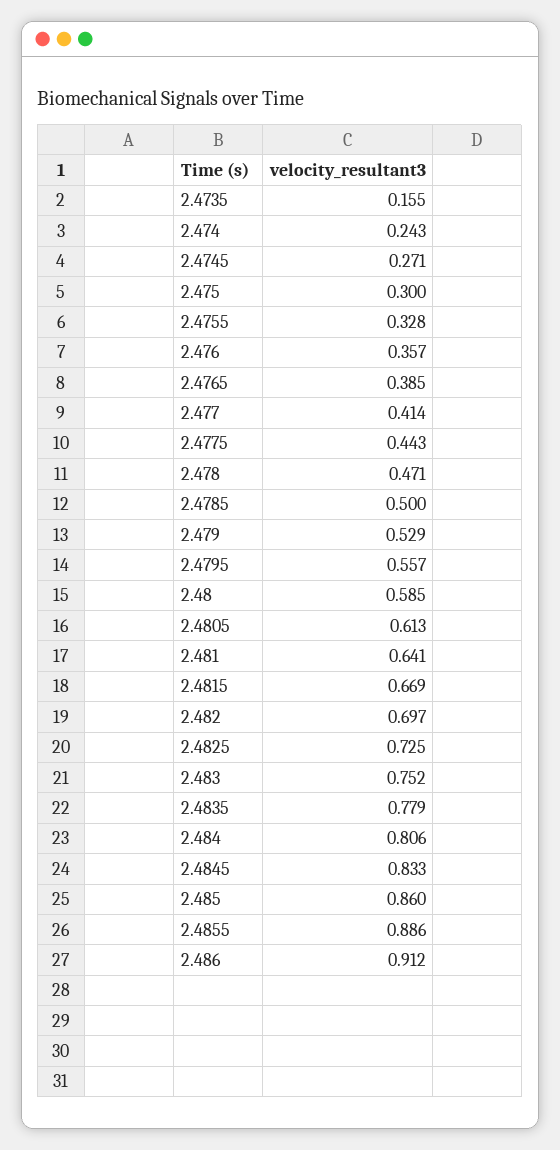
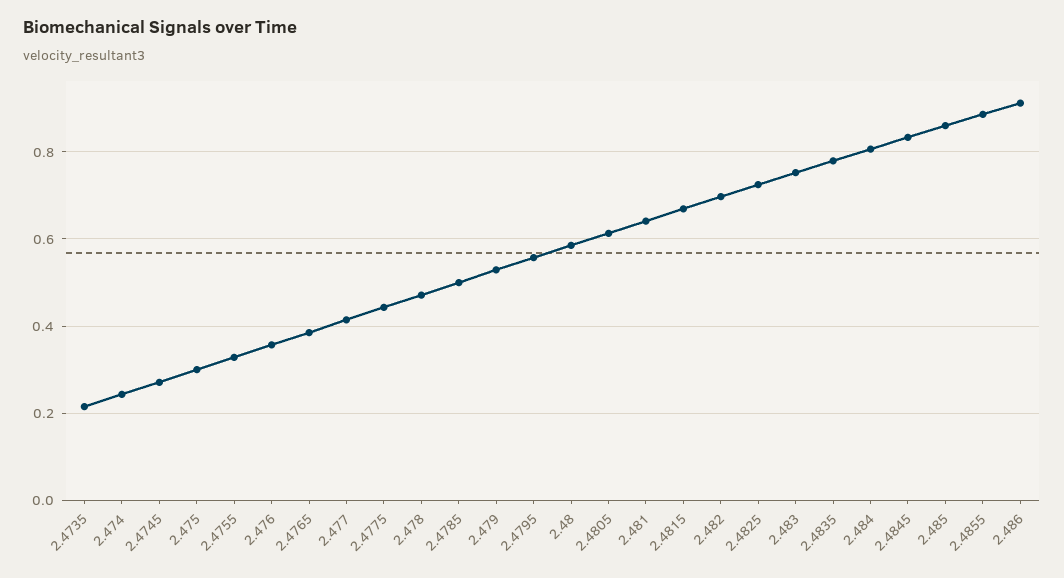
2.4735: 0.155 -> 0.22

